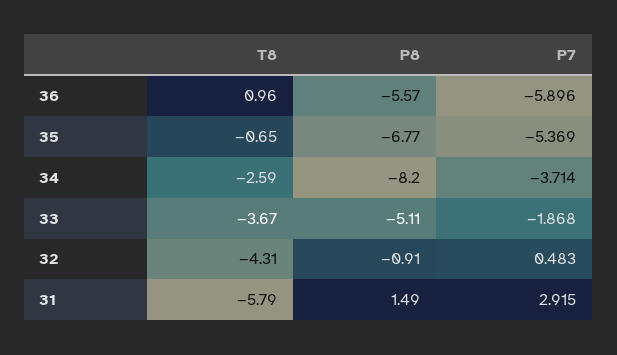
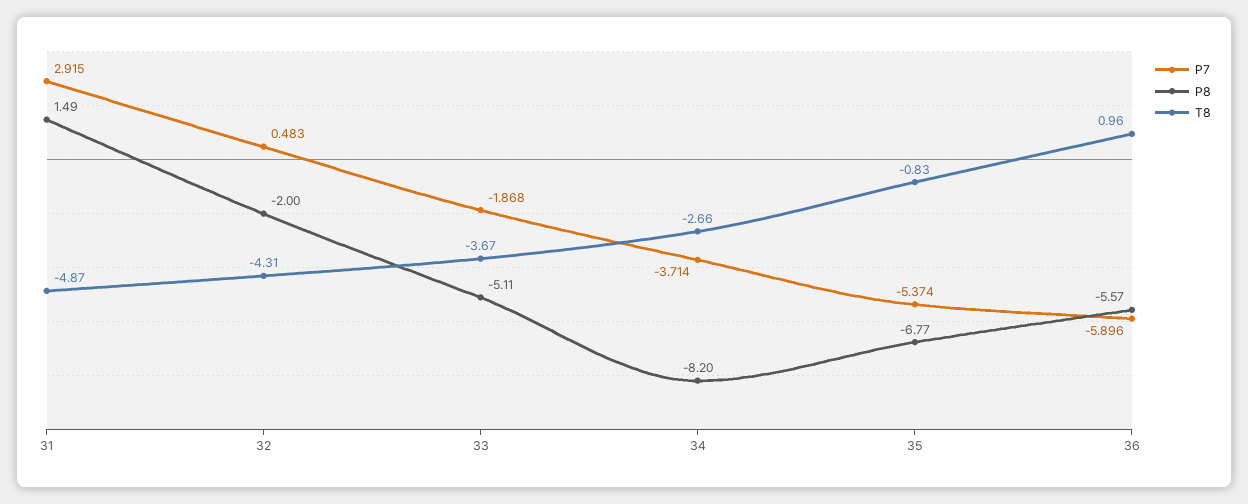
T8, 35: -0.65 -> -0.83
P7, 35: -5.369 -> -5.374
T8, 34: -2.59 -> -2.66
P8, 32: -0.91 -> -2
T8, 31: -5.79 -> -4.87

